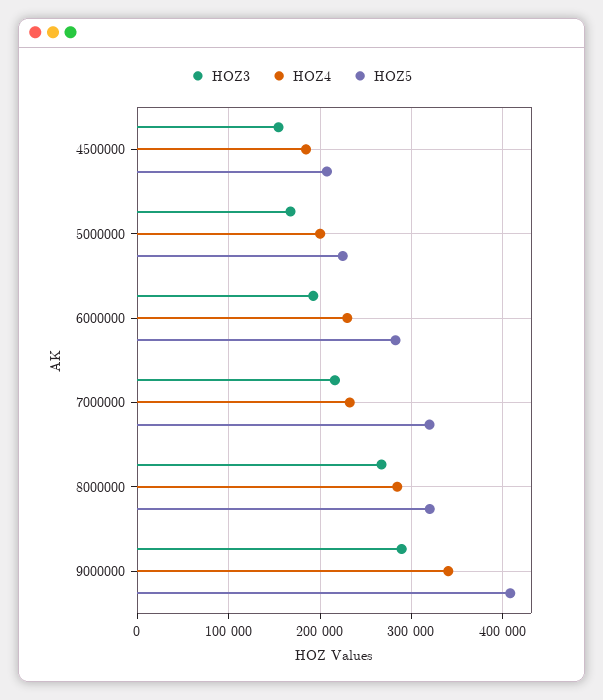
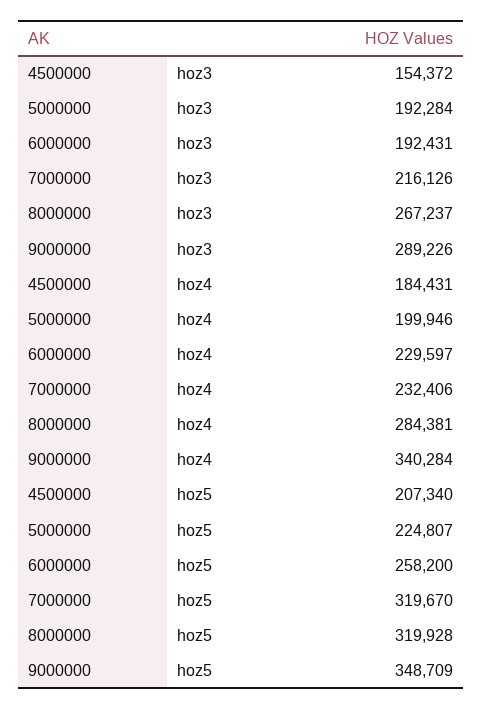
HOZ3, 5000000: 170000 -> 192284
HOZ5, 6000000: 280000 -> 258200
HOZ5, 9000000: 410000 -> 348709

